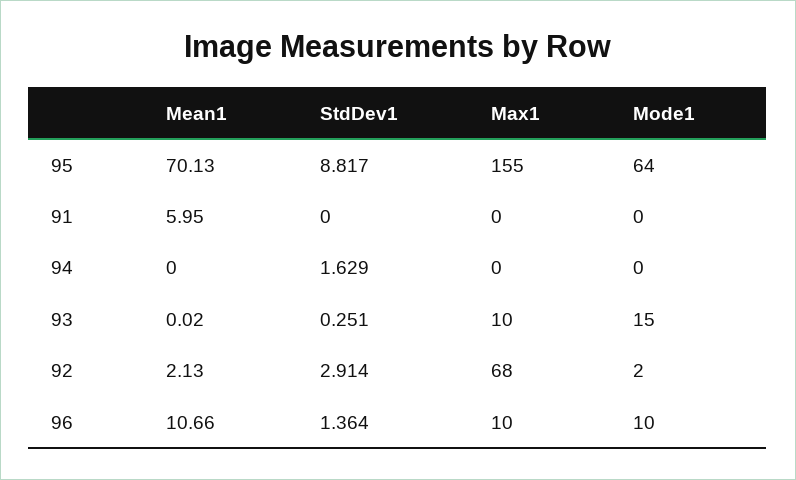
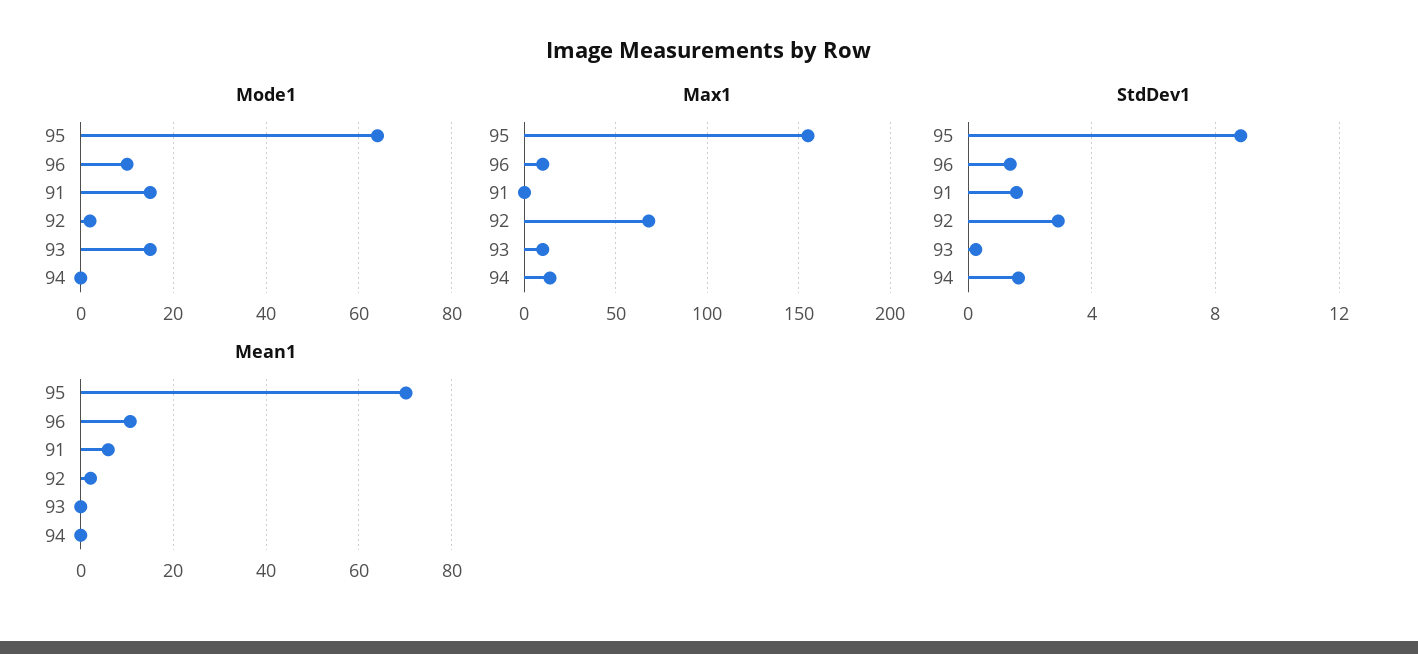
StdDev1, 91: 0 -> 1.5
Mode1, 91: 0 -> 15
Max1, 94: 0 -> 15

